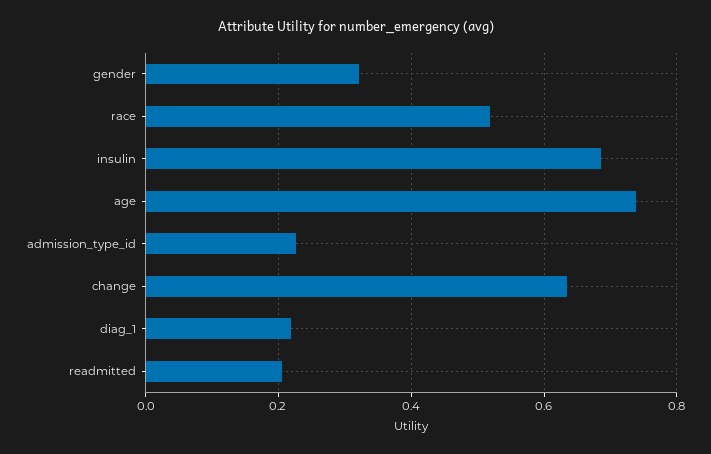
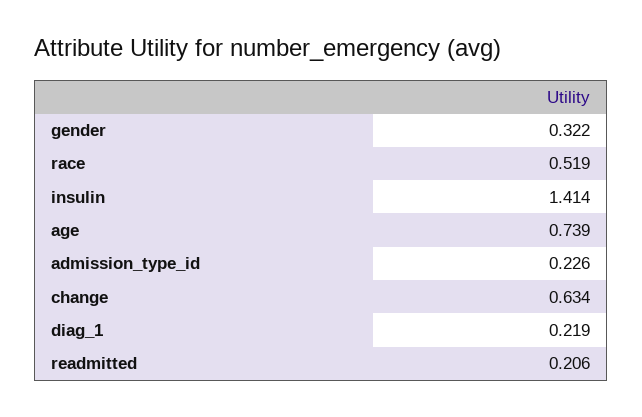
insulin: 0.68 -> 1.414

